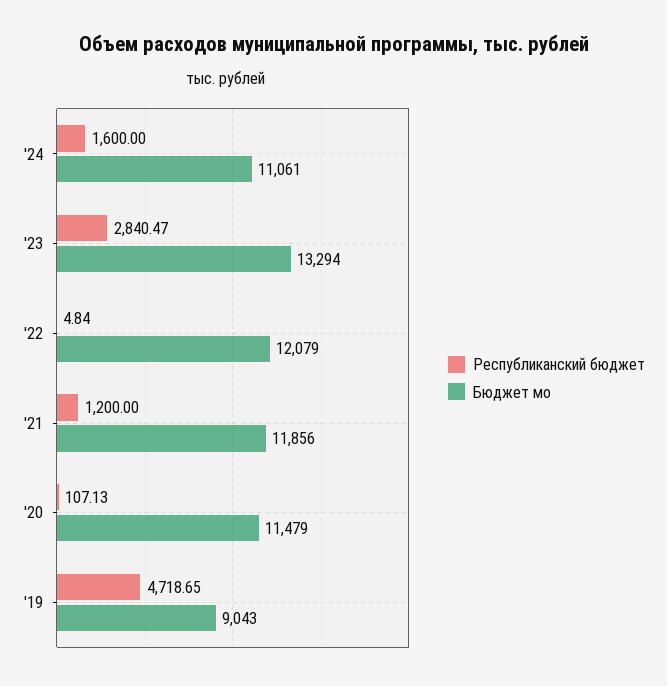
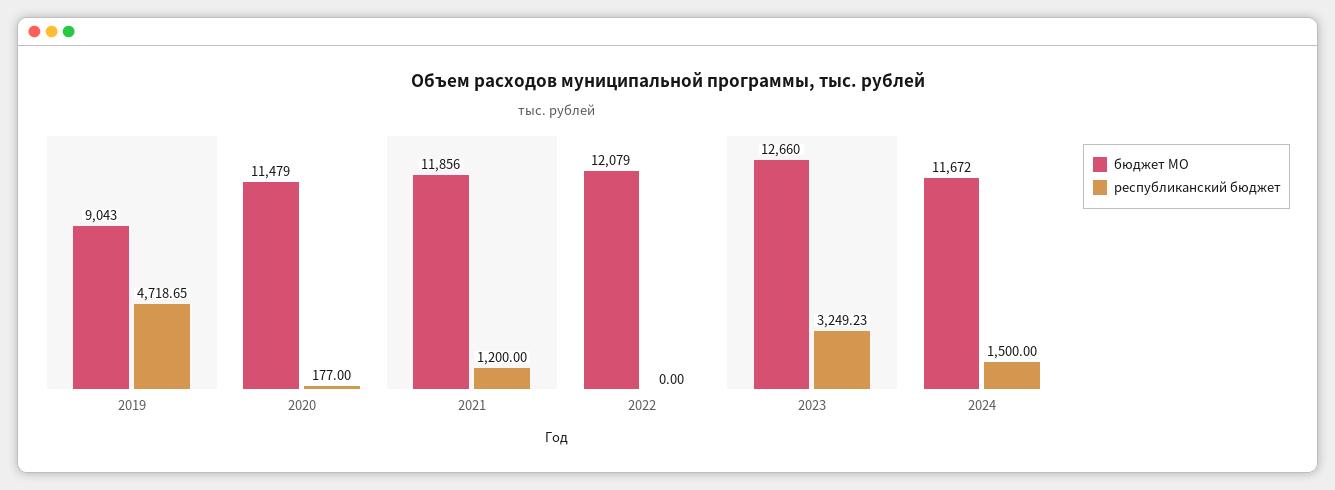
Республиканский бюджет, '24: 1600 -> 1500
Бюджет мо, '24: 11061 -> 11672
Республиканский бюджет, '23: 2840.47 -> 3249.23
Бюджет мо, '23: 13294 -> 12660
Республиканский бюджет, '22: 4.84 -> 0
Республиканский бюджет, '20: 107.13 -> 177

